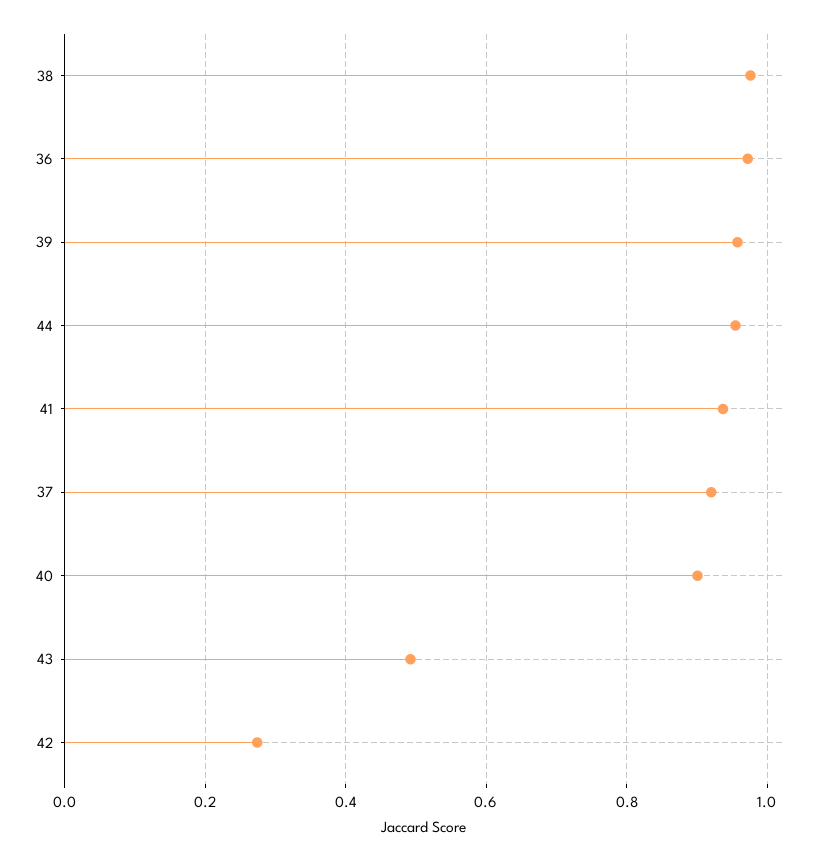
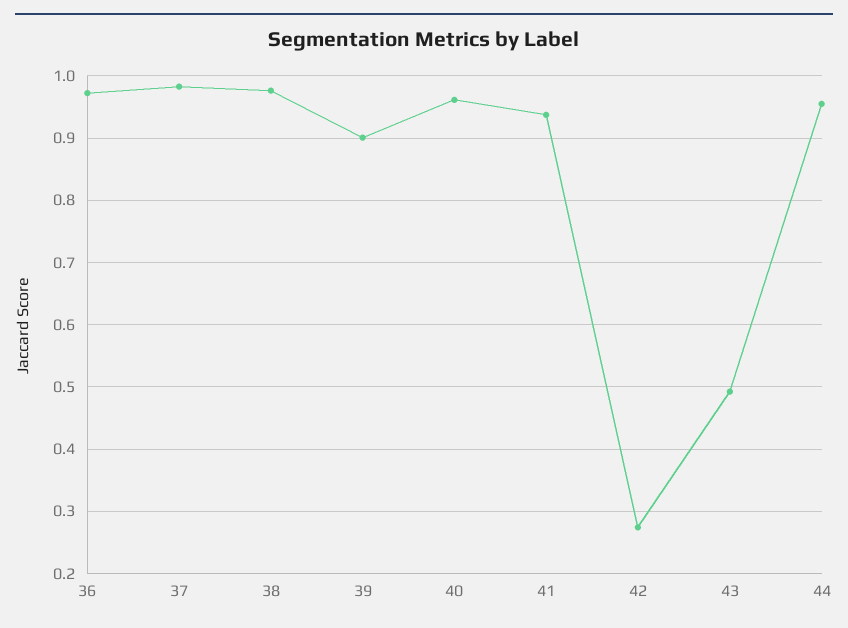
39: 0.96 -> 0.9
37: 0.92 -> 0.98
40: 0.9 -> 0.96

